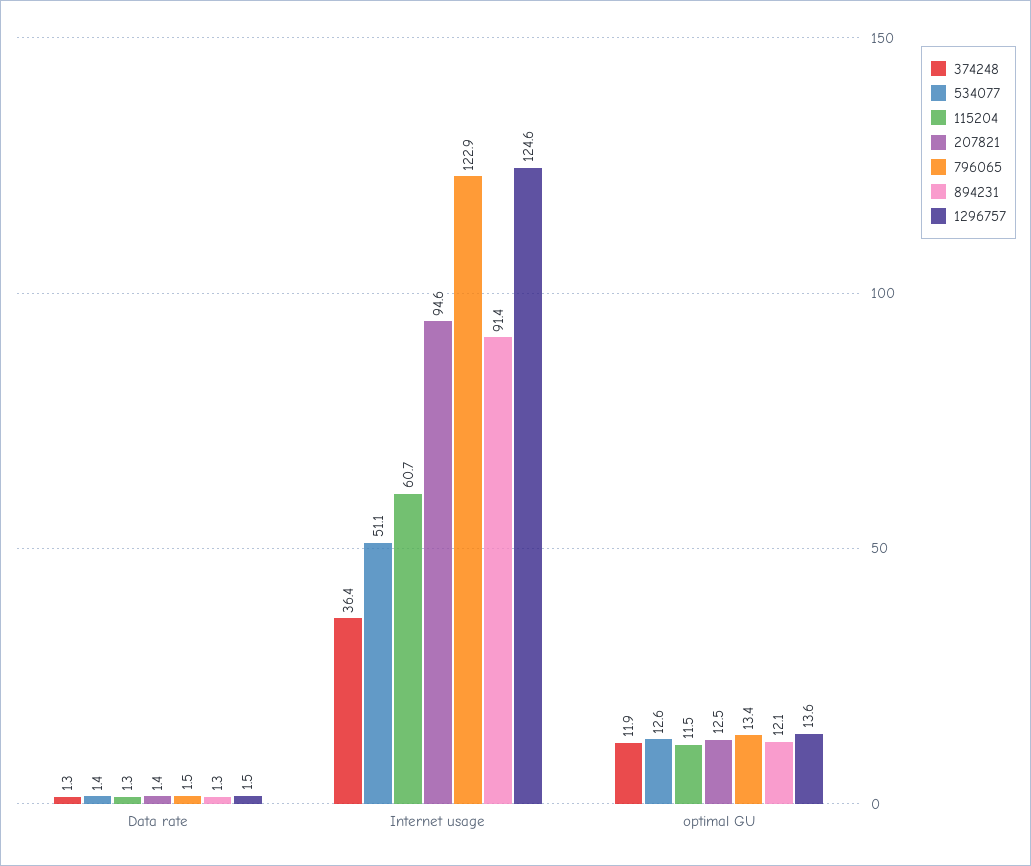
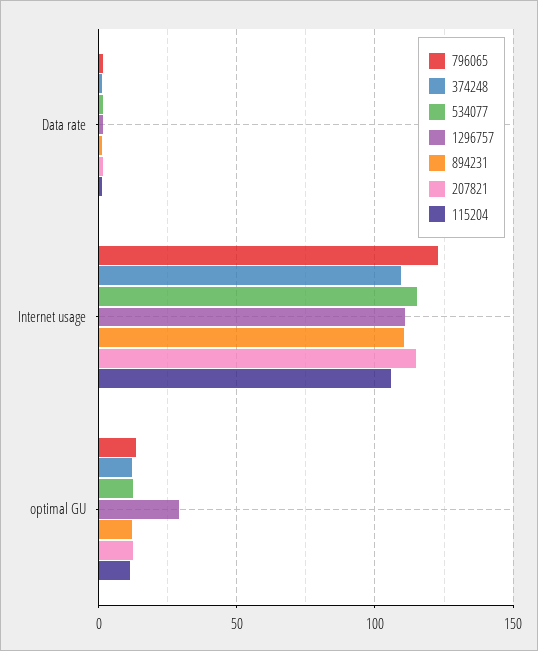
374248, Internet usage: 36.4 -> 110
534077, Internet usage: 51.1 -> 115
115204, Internet usage: 60.7 -> 105
207821, Internet usage: 94.6 -> 115
894231, Internet usage: 91.4 -> 110
1296757, Internet usage: 124.6 -> 110
1296757, optimal GU: 13.6 -> 30

